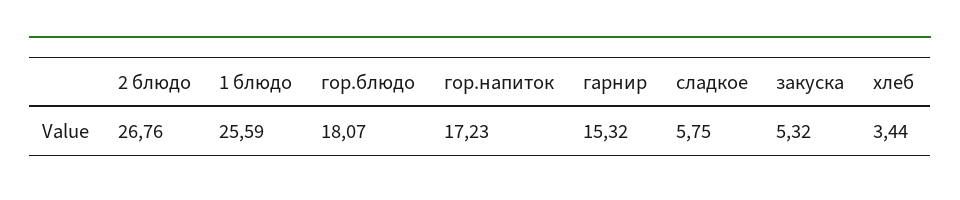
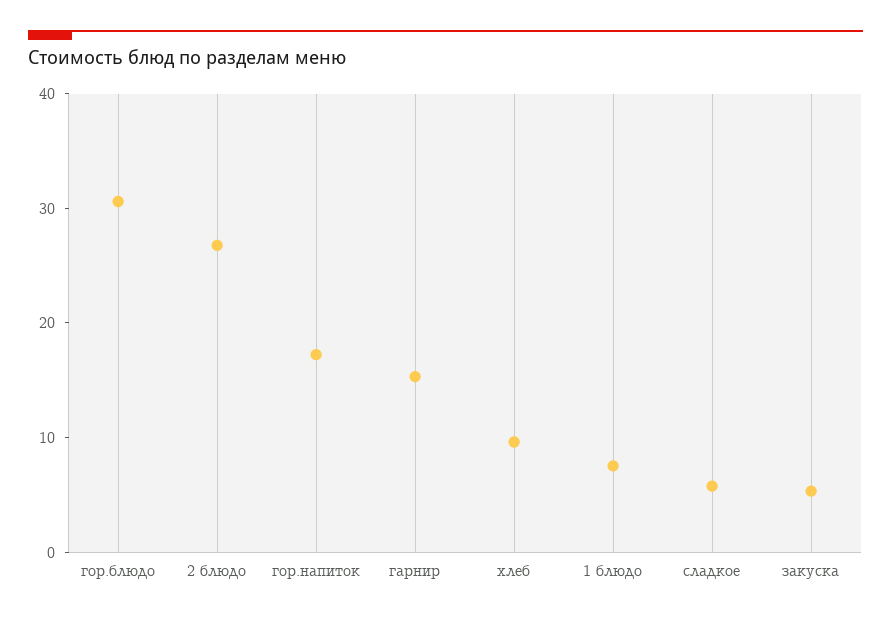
1 блюдо: 25.59 -> 8
гор.блюдо: 18.07 -> 30
хлеб: 3.44 -> 10

